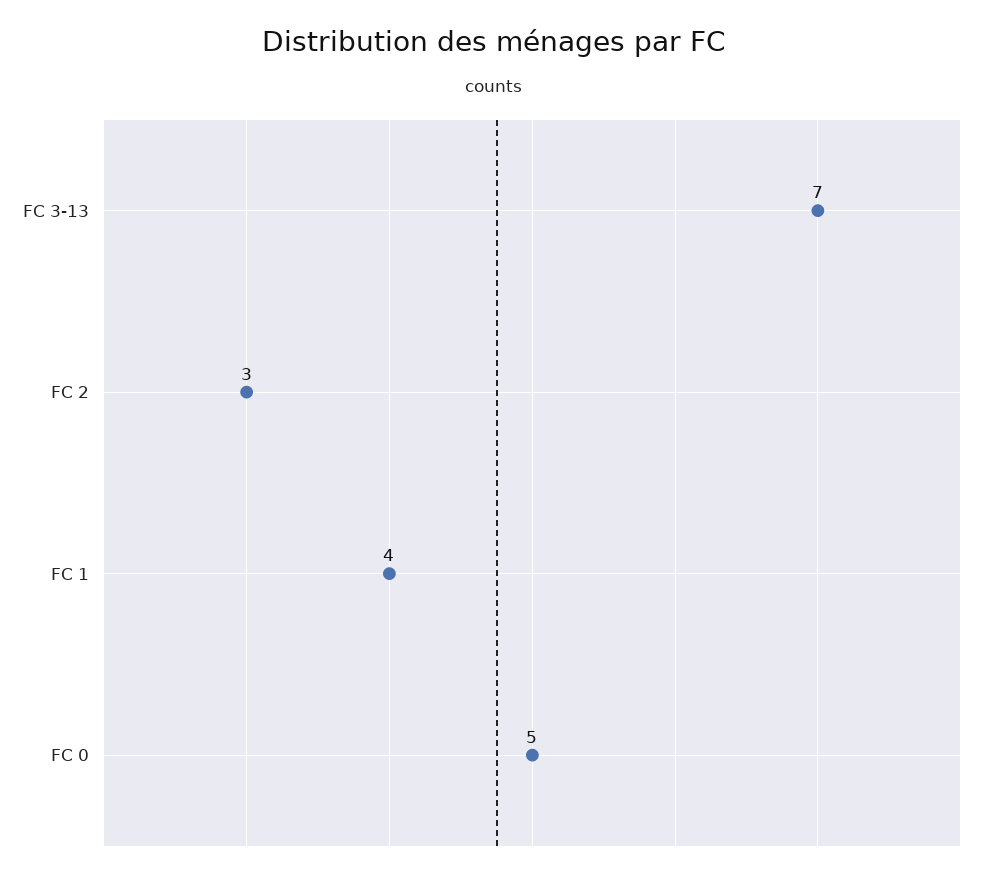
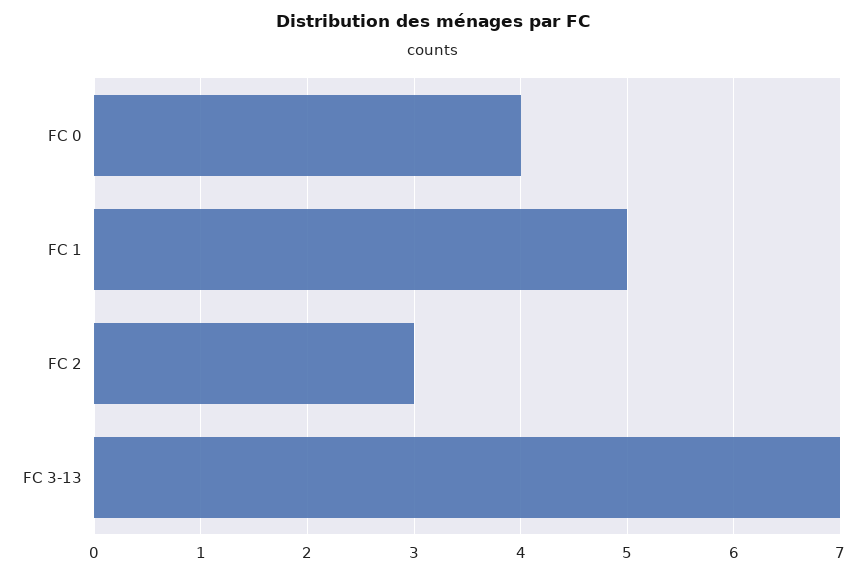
FC 1: 4 -> 5
FC 0: 5 -> 4

